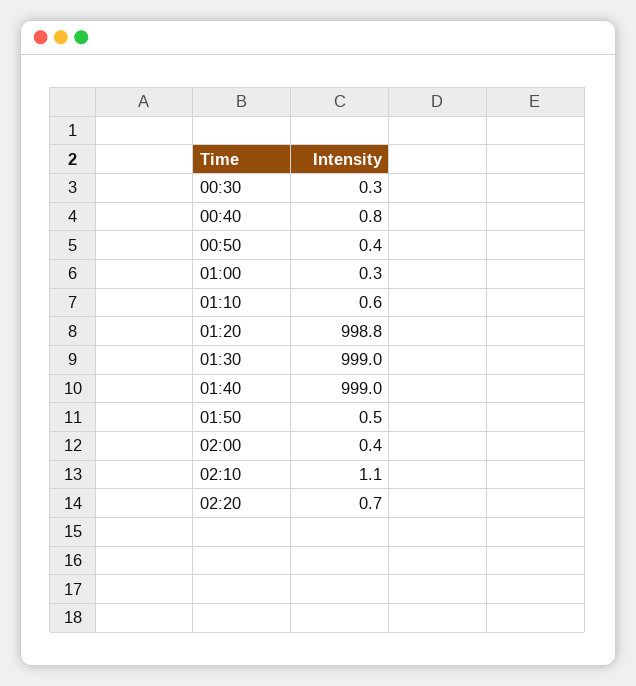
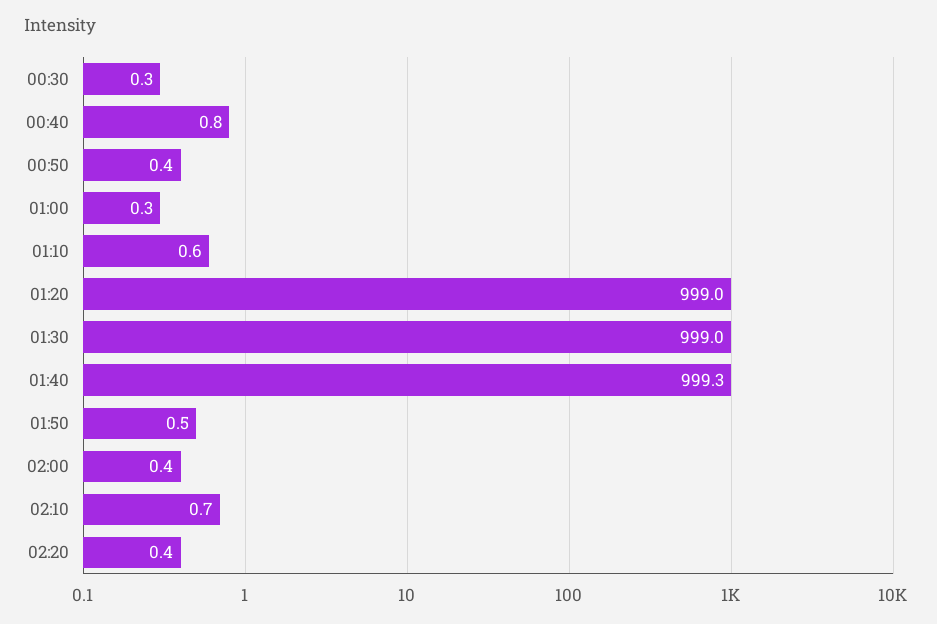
01:20: 998.8 -> 999
01:40: 999 -> 999.3
02:10: 1.1 -> 0.7
02:20: 0.7 -> 0.4

